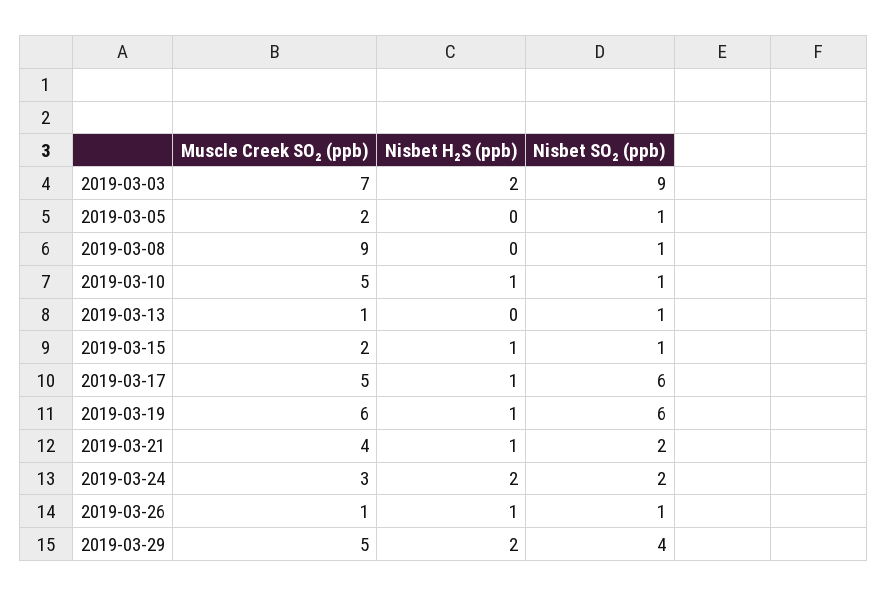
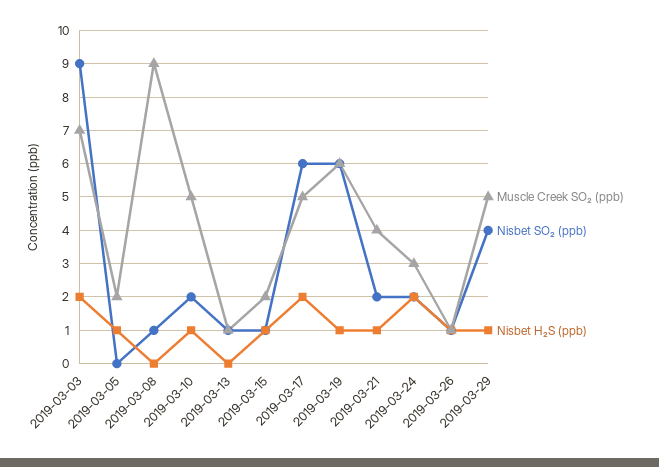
Nisbet H₂S (ppb), 2019-03-05: 0 -> 1
Nisbet SO₂ (ppb), 2019-03-05: 1 -> 0
Nisbet SO₂ (ppb), 2019-03-10: 1 -> 2
Nisbet H₂S (ppb), 2019-03-17: 1 -> 2
Nisbet H₂S (ppb), 2019-03-29: 2 -> 1

